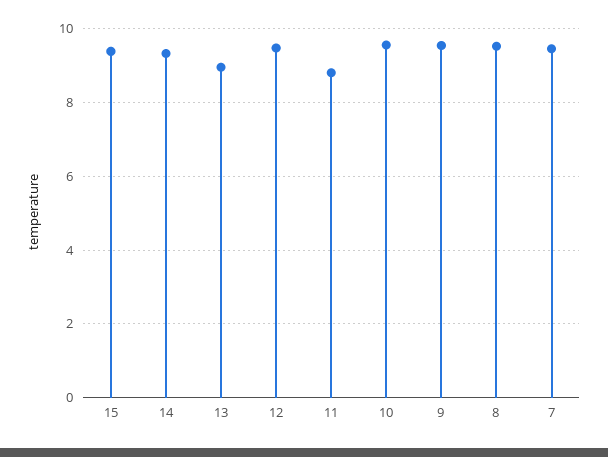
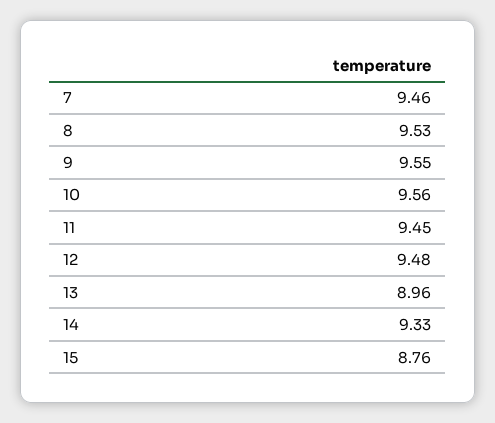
15: 9.4 -> 8.76
11: 8.8 -> 9.45

